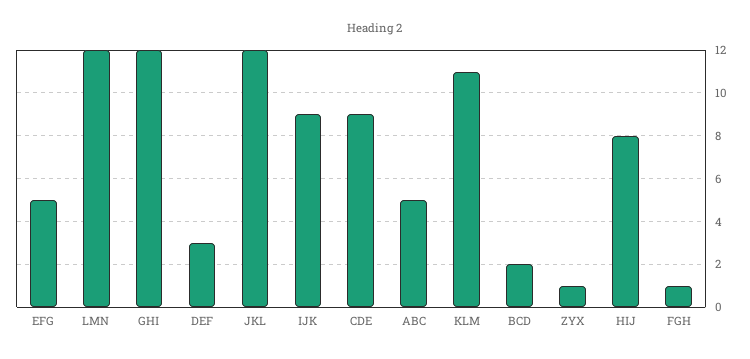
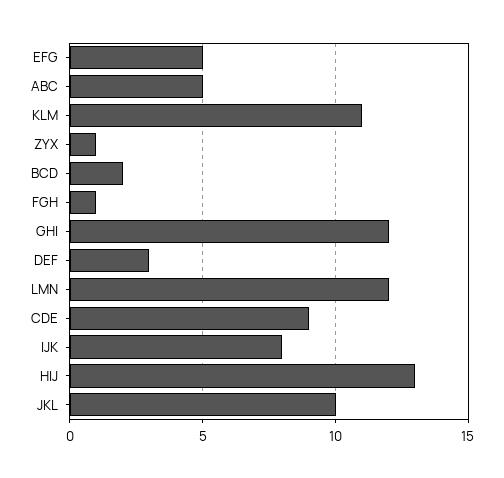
JKL: 12 -> 10
IJK: 9 -> 8
HIJ: 8 -> 13

